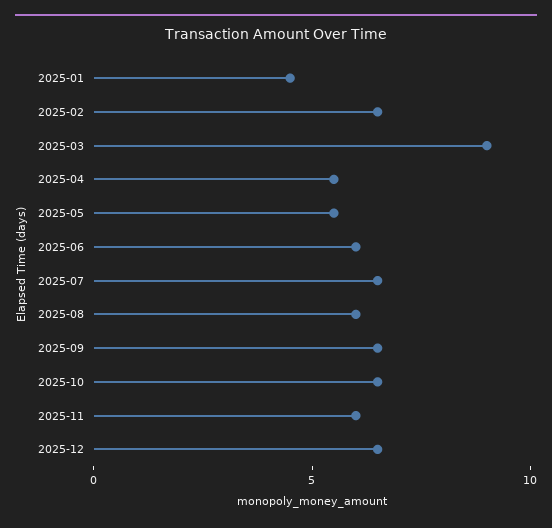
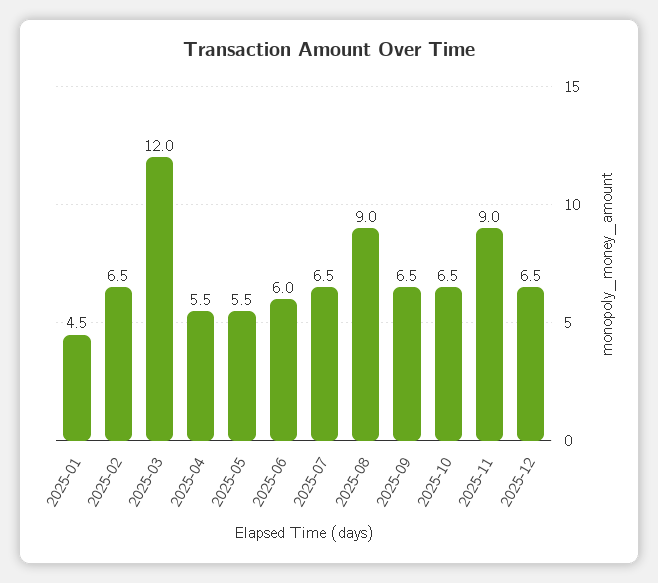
2025-03: 9 -> 12
2025-08: 6 -> 9
2025-11: 6 -> 9

